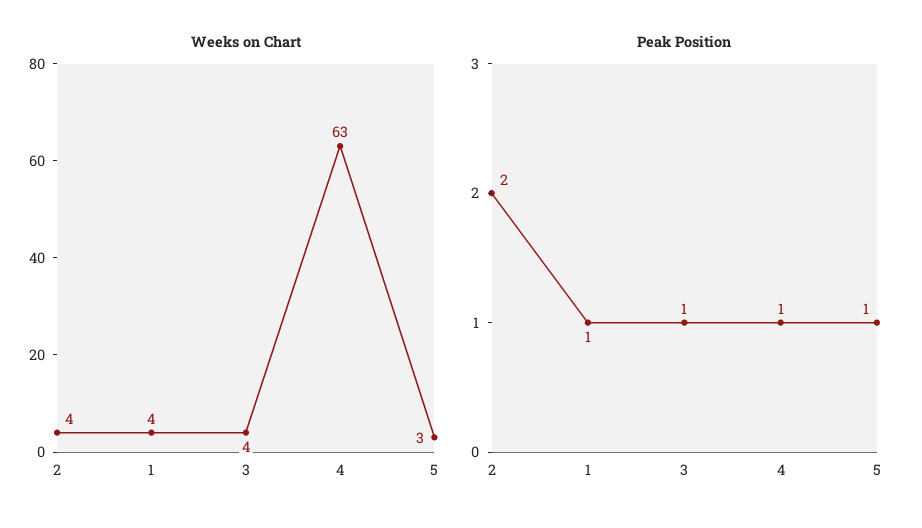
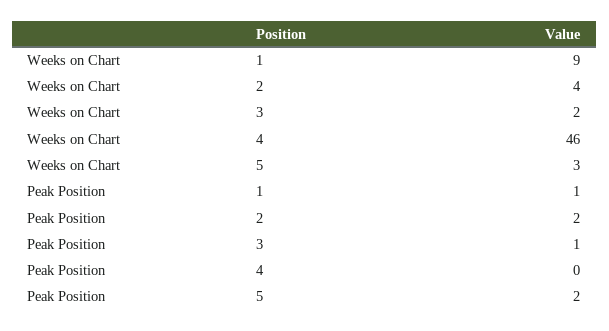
Weeks on Chart, 1: 4 -> 9
Weeks on Chart, 3: 4 -> 2
Weeks on Chart, 4: 63 -> 46
Peak Position, 4: 1 -> 0
Peak Position, 5: 1 -> 2

